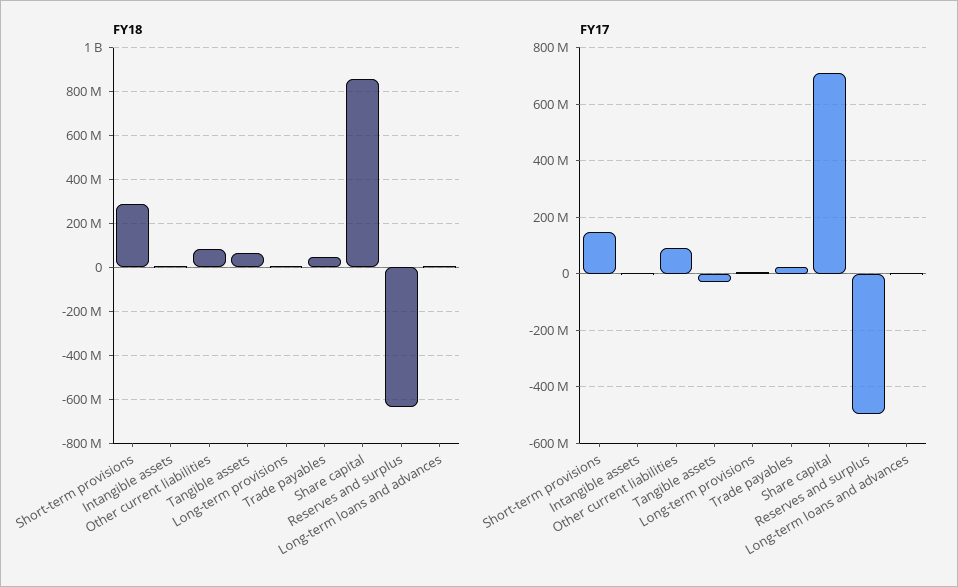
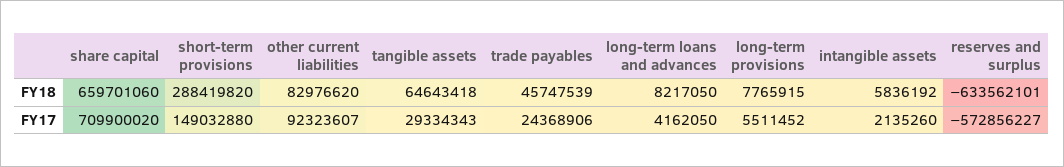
FY18, Share capital: 850000000 -> 659701060
FY17, Tangible assets: -25000000 -> 29334343
FY17, Reserves and surplus: -500000000 -> -572856227

